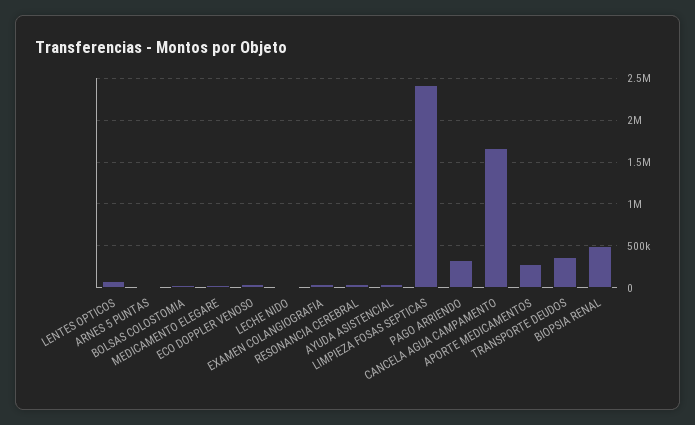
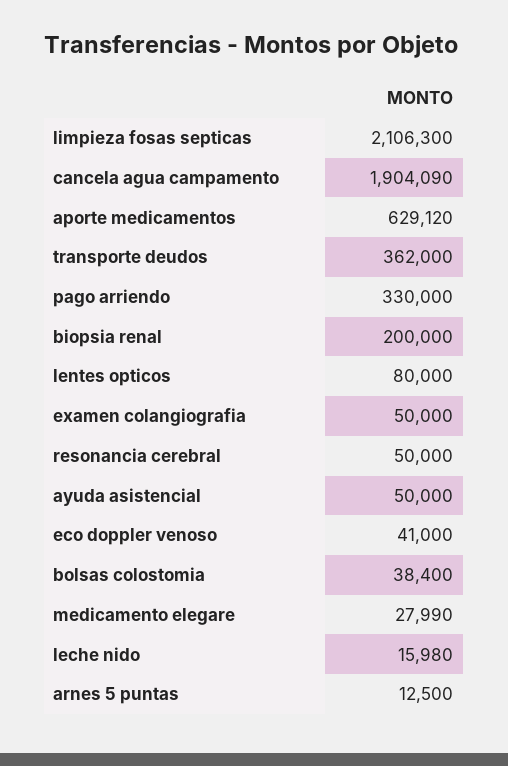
LIMPIEZA FOSAS SEPTICAS: 2400000 -> 2106300
CANCELA AGUA CAMPAMENTO: 1700000 -> 1904090
APORTE MEDICAMENTOS: 300000 -> 629120
BIOPSIA RENAL: 500000 -> 200000

